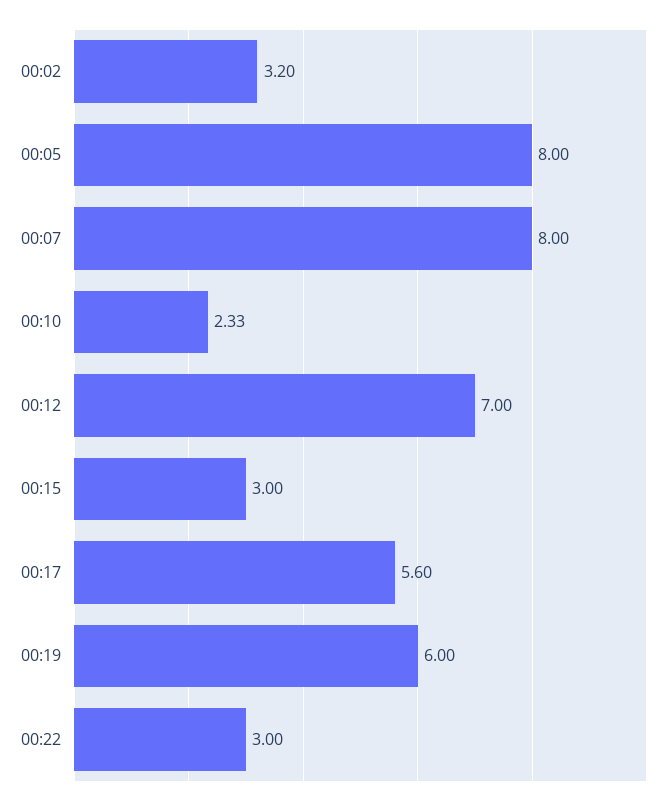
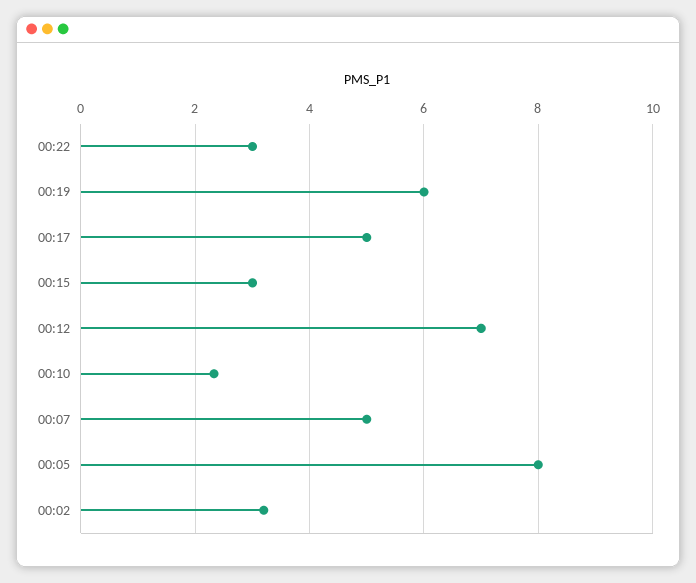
00:07: 8 -> 5
00:17: 5.6 -> 5

